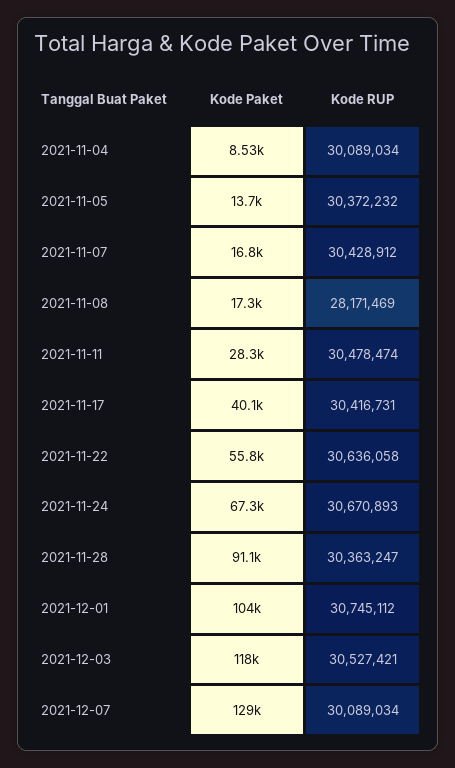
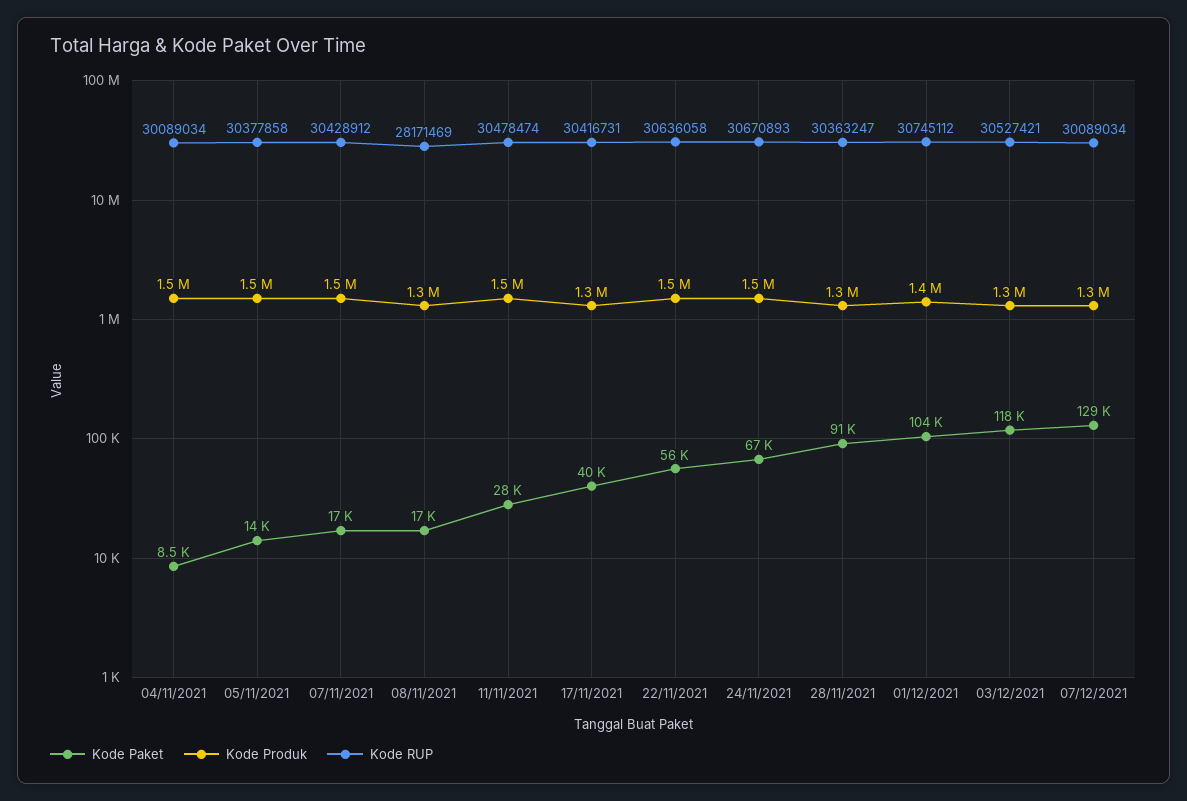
Kode RUP, 2021-11-05: 30372232 -> 30377858
Kode Produk, 2021-11-04: none -> 1500000
Kode Produk, 2021-11-05: none -> 1500000
Kode Produk, 2021-11-07: none -> 1500000
Kode Produk, 2021-11-08: none -> 1300000
Kode Produk, 2021-11-11: none -> 1500000
Kode Produk, 2021-11-17: none -> 1300000
Kode Produk, 2021-11-22: none -> 1500000
Kode Produk, 2021-11-24: none -> 1500000
Kode Produk, 2021-11-28: none -> 1300000
Kode Produk, 2021-12-01: none -> 1400000
Kode Produk, 2021-12-03: none -> 1300000
Kode Produk, 2021-12-07: none -> 1300000

